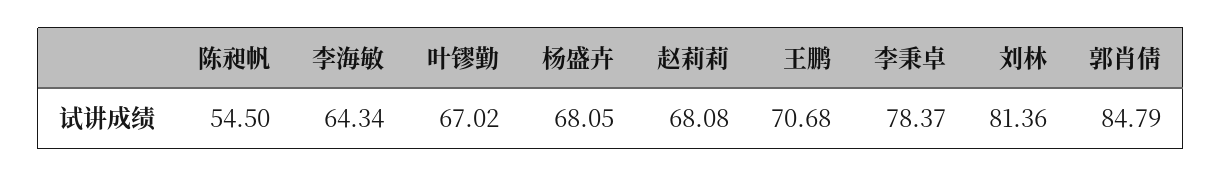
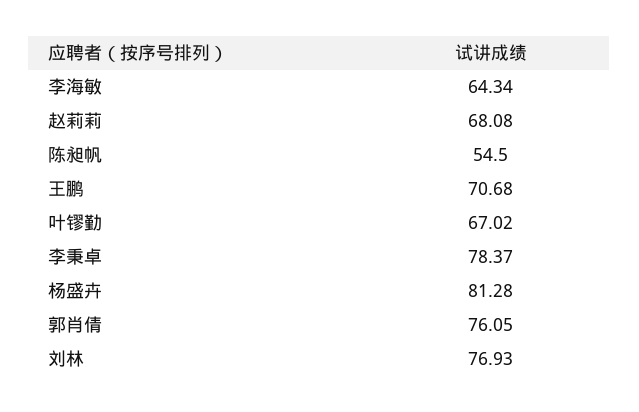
杨盛卉: 68.05 -> 81.28
刘林: 81.36 -> 76.93
郭肖倩: 84.79 -> 76.05

